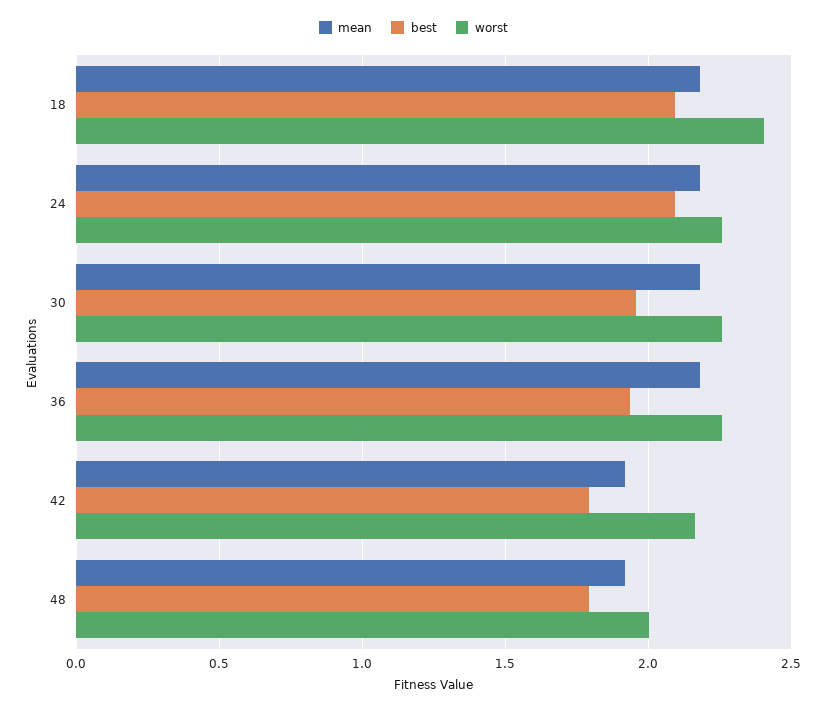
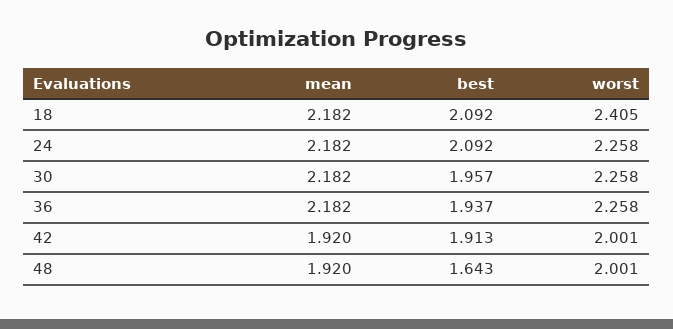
best, 42: 1.8 -> 1.913
worst, 42: 2.15 -> 2.001
best, 48: 1.8 -> 1.643

